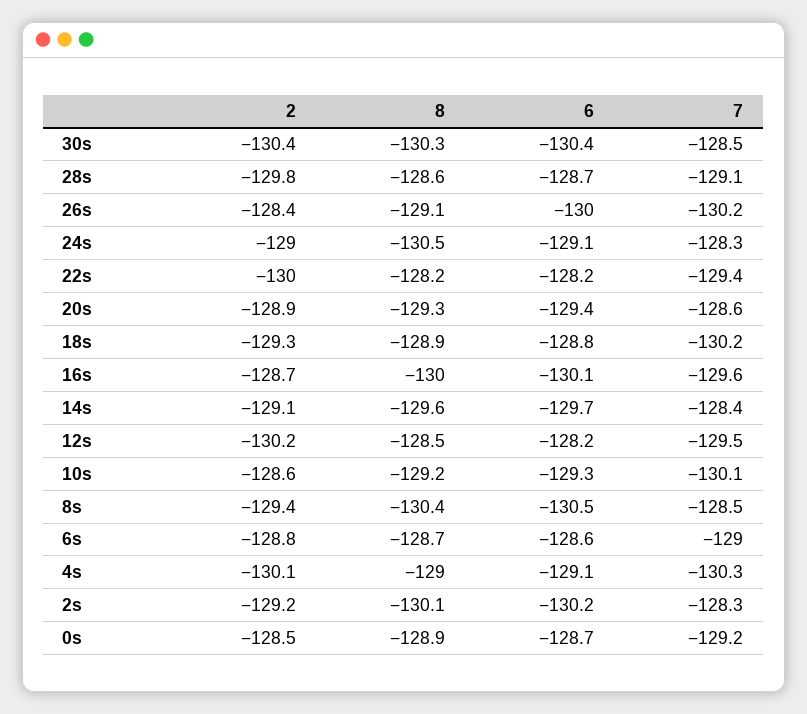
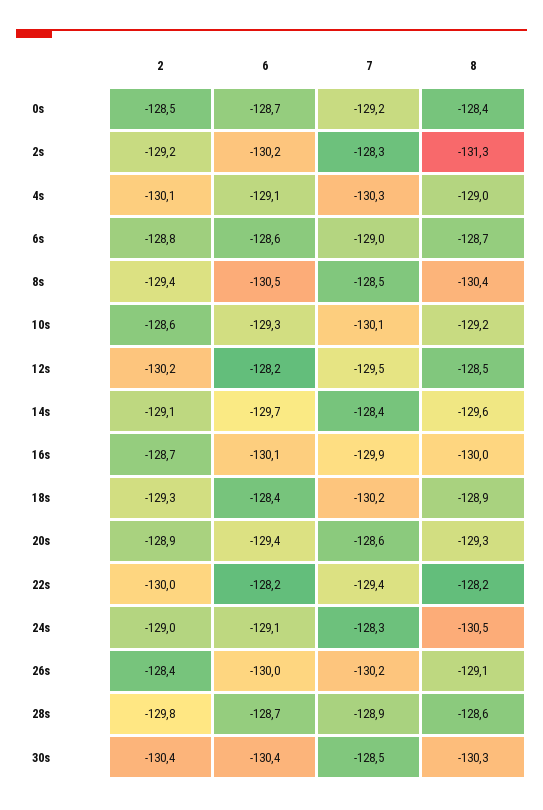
7, 28s: -129.1 -> -128.9
6, 18s: -128.8 -> -128.4
7, 16s: -129.6 -> -129.9
8, 2s: -130.1 -> -131.3
8, 0s: -128.9 -> -128.4

